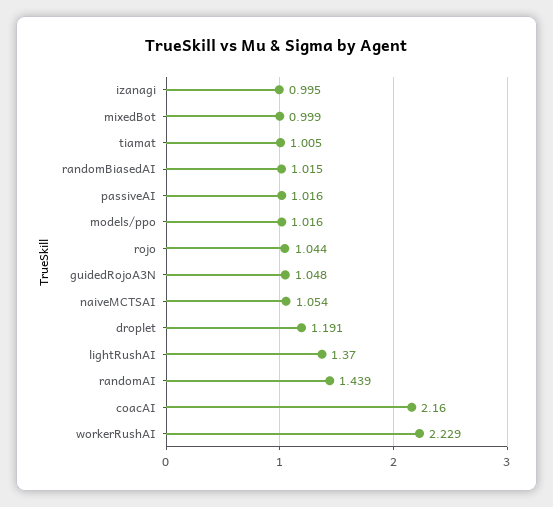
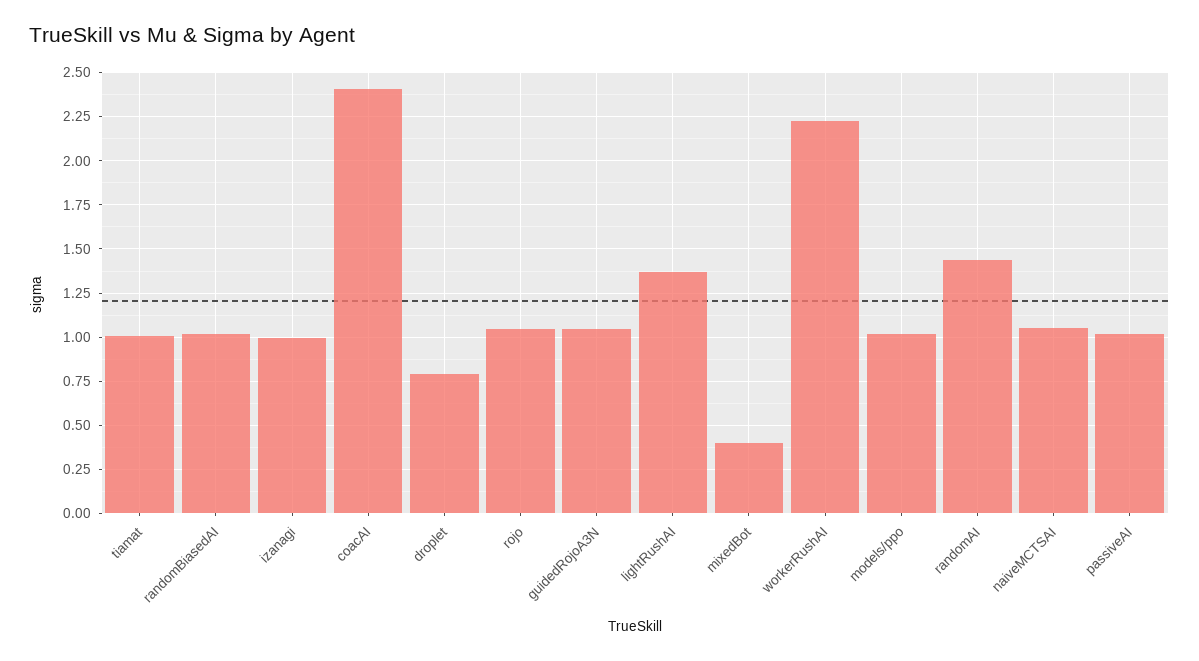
mixedBot: 0.999 -> 0.4
droplet: 1.191 -> 0.8
coacAI: 2.16 -> 2.4

